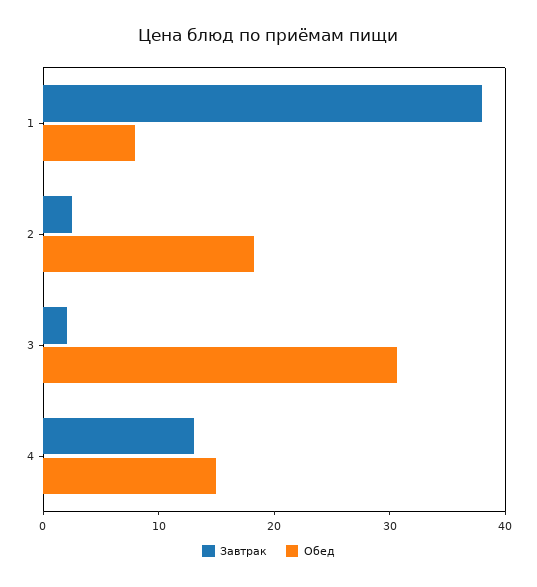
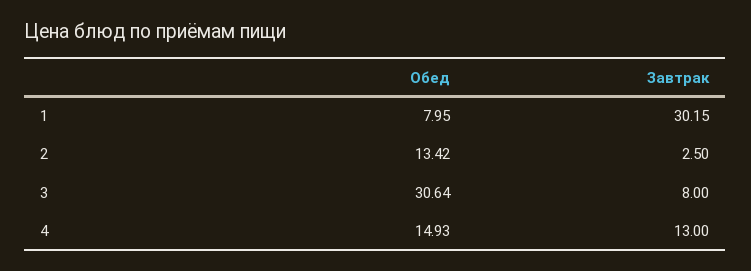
Завтрак, 1: 38 -> 30.15
Обед, 2: 18 -> 13.42
Завтрак, 3: 2 -> 8

